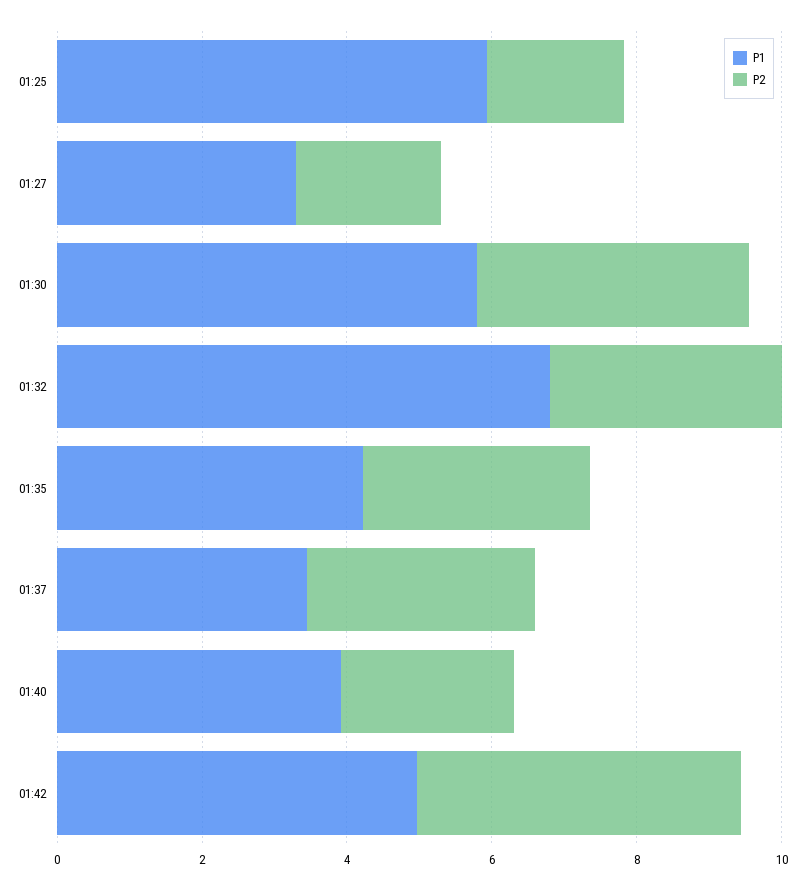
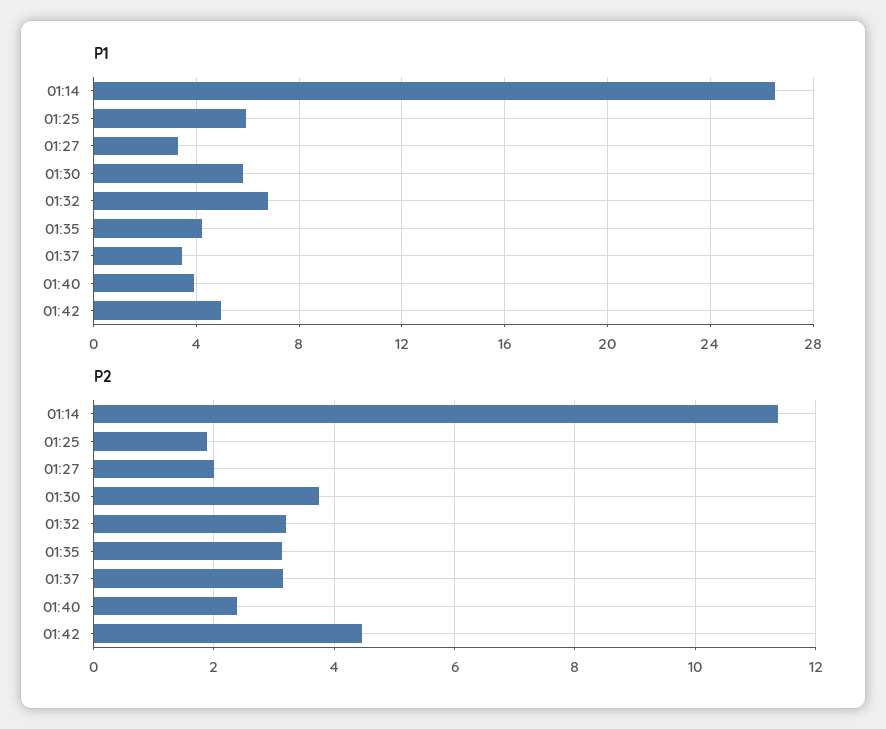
P1, 01:14: none -> 26.5
P2, 01:14: none -> 11.4

